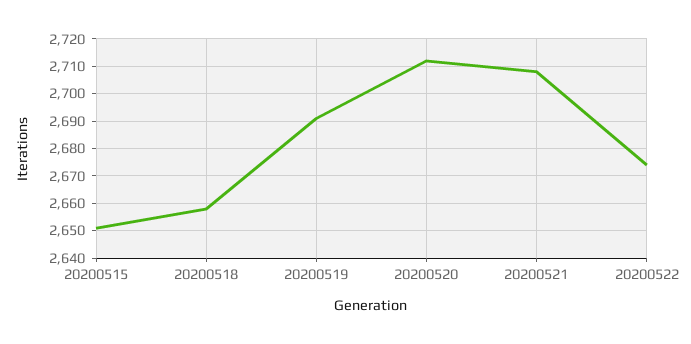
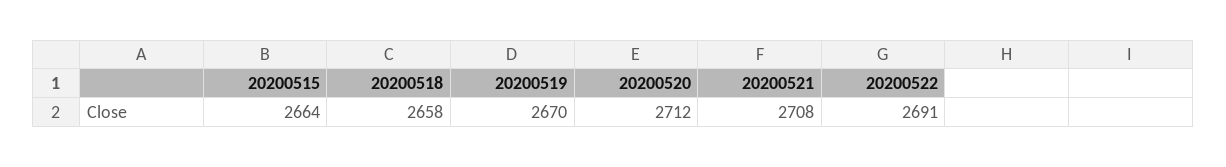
20200515: 2650 -> 2664
20200519: 2690 -> 2670
20200522: 2675 -> 2691

